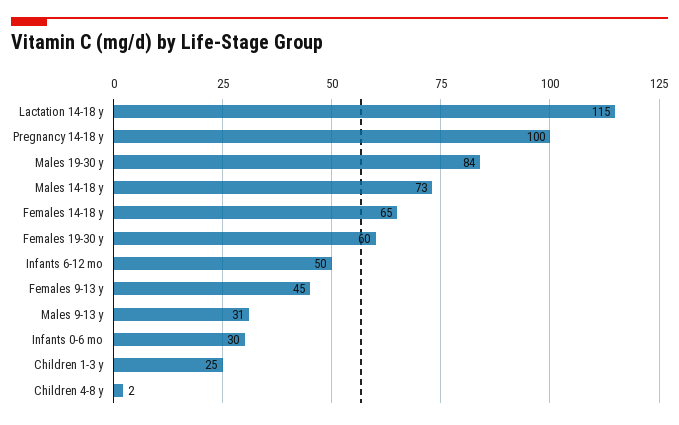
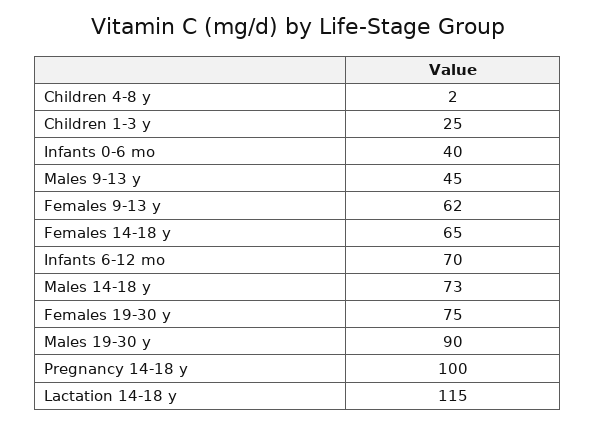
Males 19-30 y: 84 -> 90
Females 19-30 y: 60 -> 75
Infants 6-12 mo: 50 -> 70
Females 9-13 y: 45 -> 62
Males 9-13 y: 31 -> 45
Infants 0-6 mo: 30 -> 40

